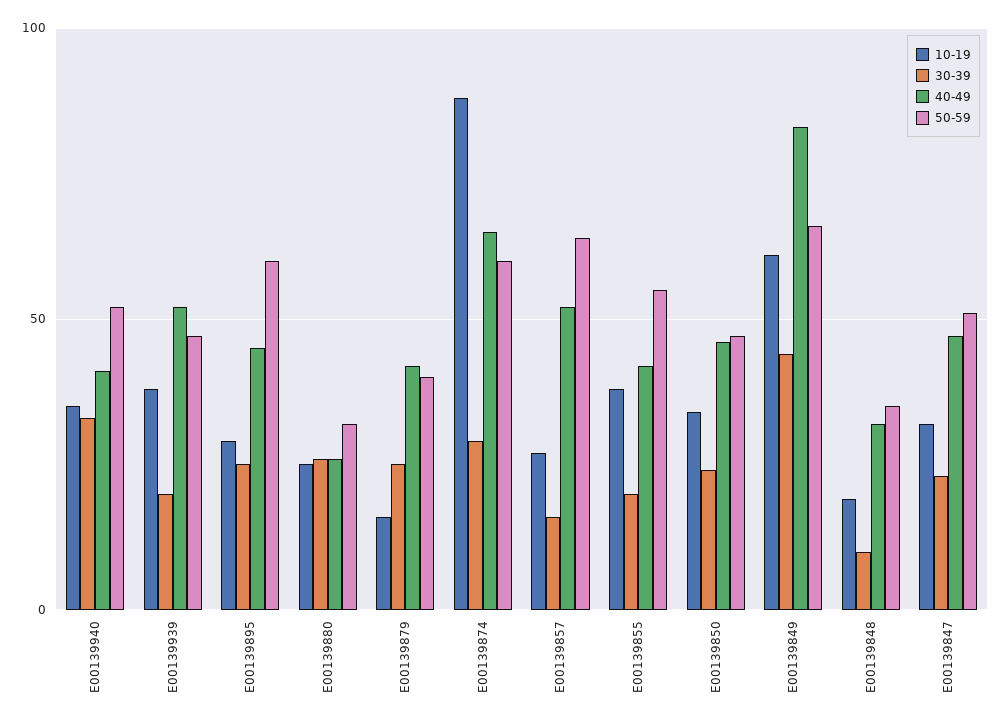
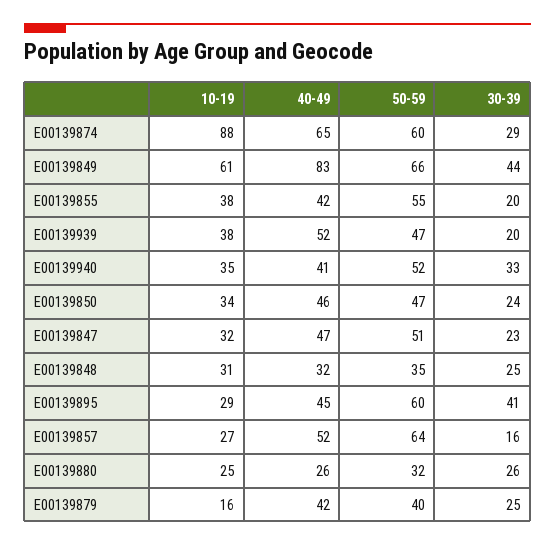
30-39, E00139895: 25 -> 41
10-19, E00139848: 20 -> 31
30-39, E00139848: 10 -> 25

